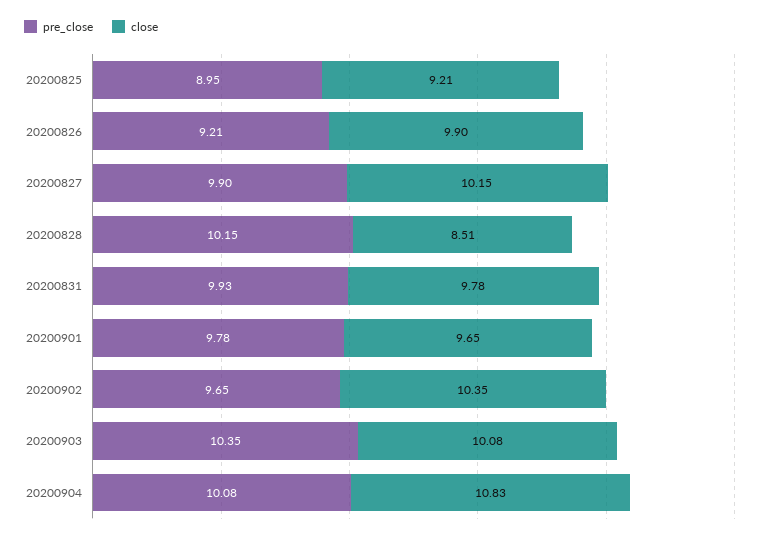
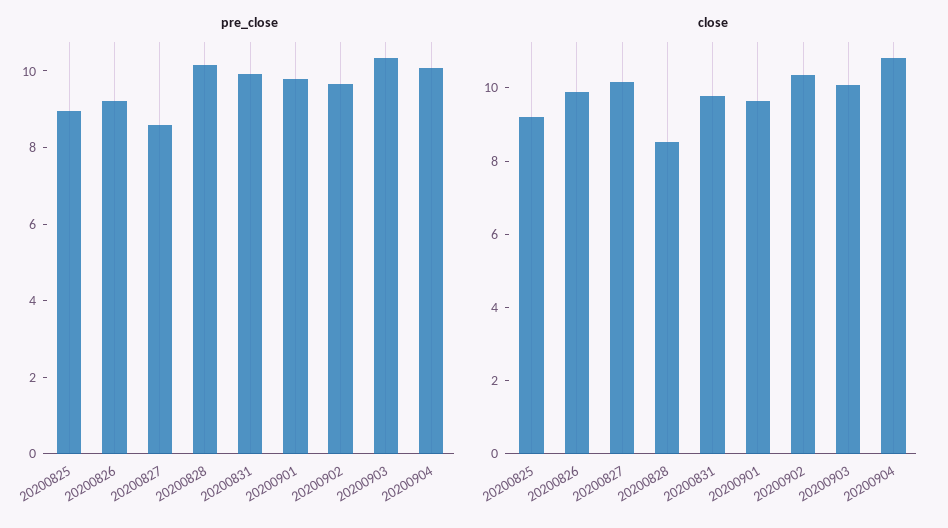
pre_close, 20200827: 9.9 -> 8.5

